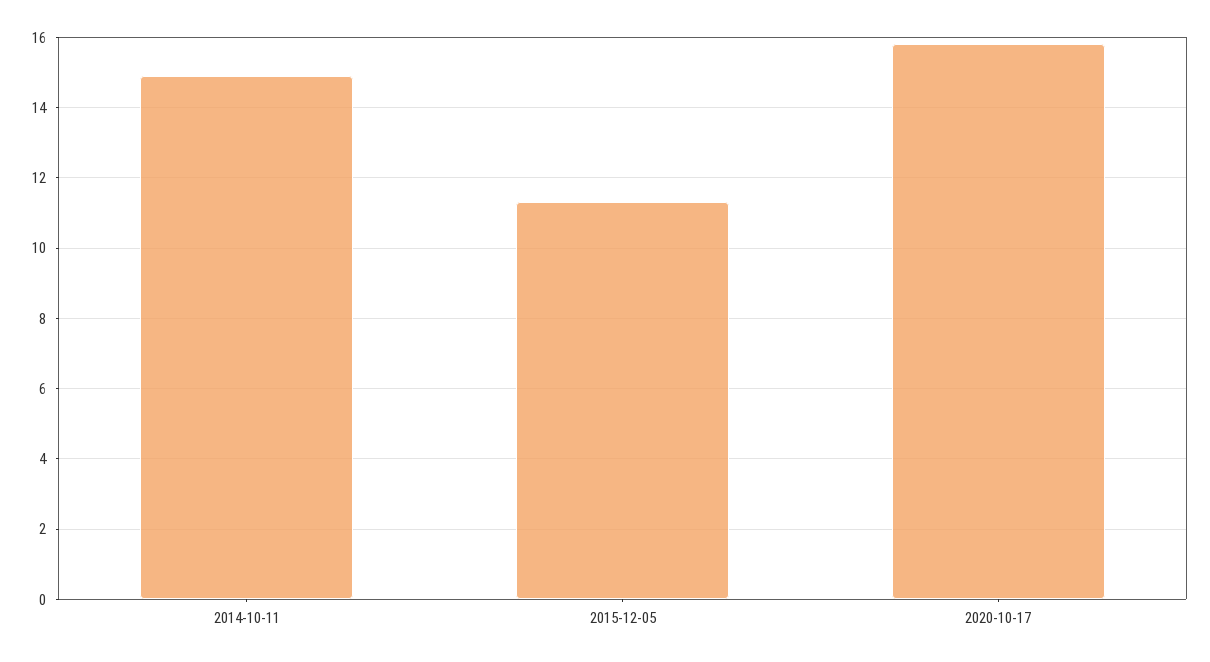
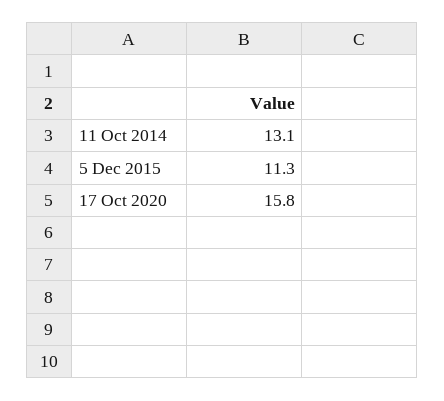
2014-10-11: 15 -> 13.1

